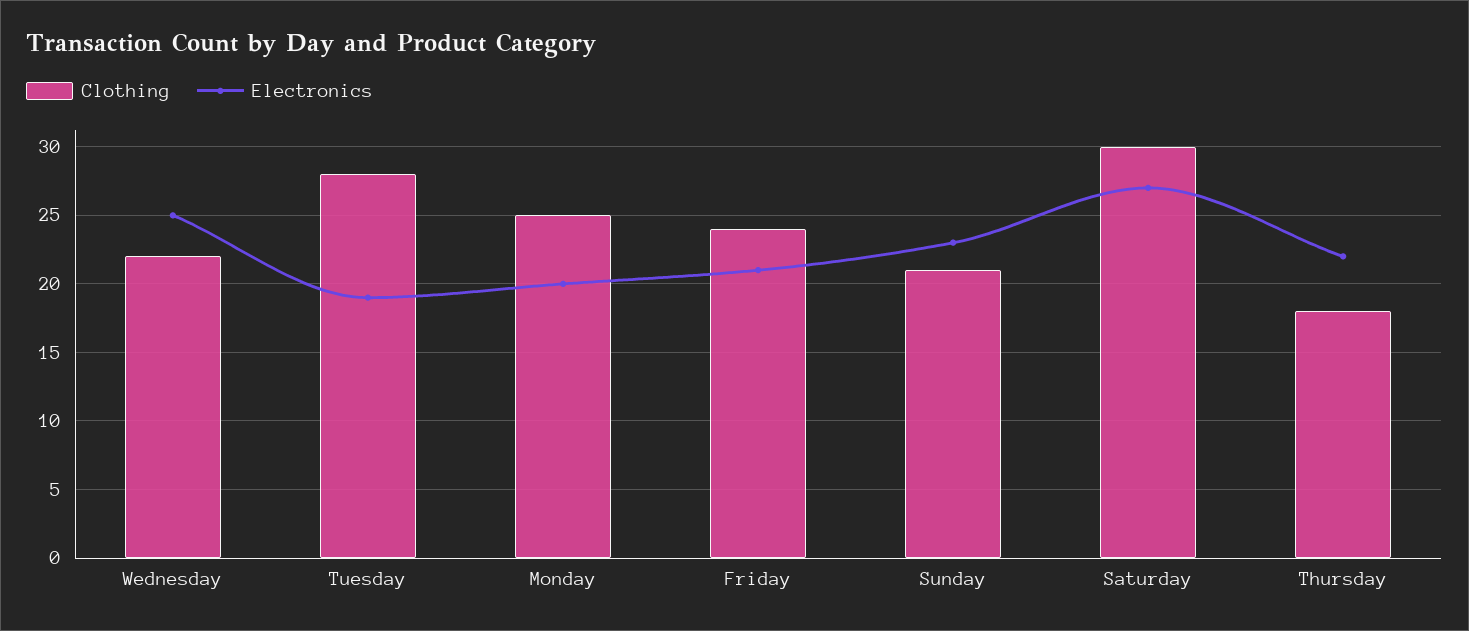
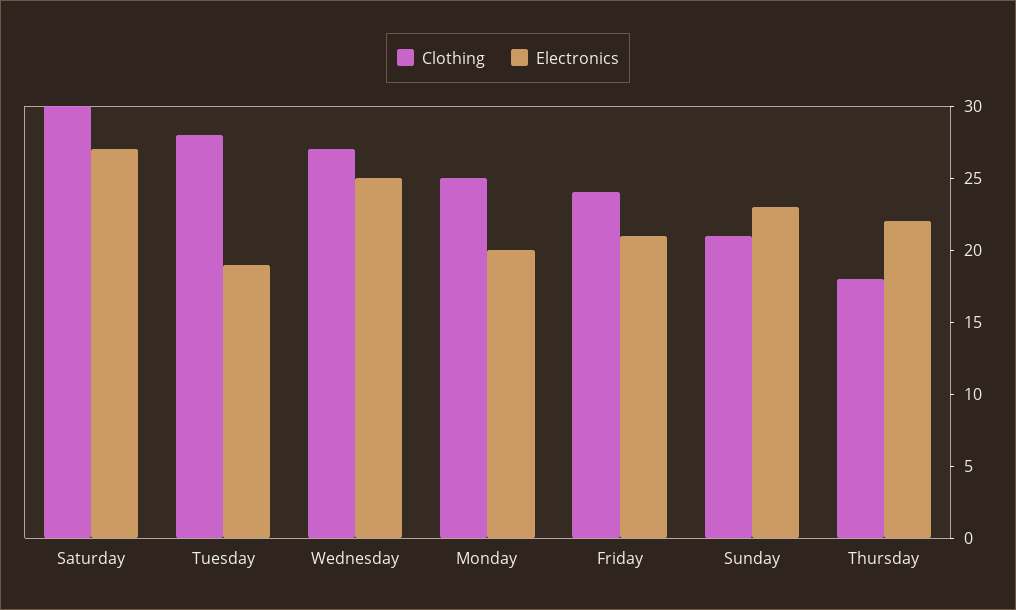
Clothing, Wednesday: 22 -> 27

